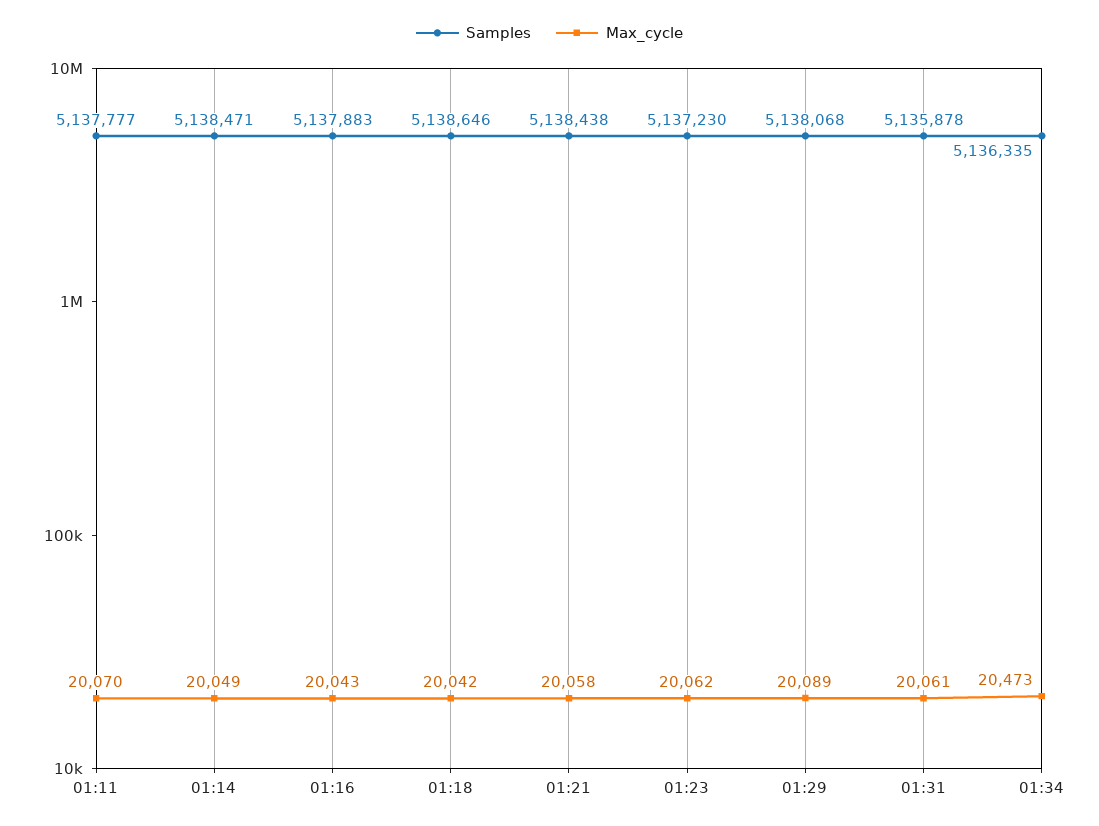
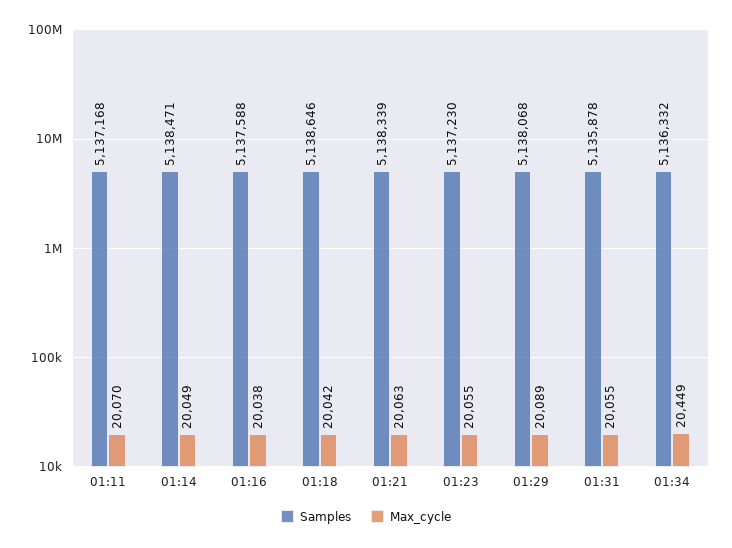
Samples, 01:11: 5137777 -> 5137168
Samples, 01:16: 5137883 -> 5137588
Max_cycle, 01:16: 20043 -> 20038
Samples, 01:21: 5138438 -> 5138339
Max_cycle, 01:21: 20058 -> 20063
Max_cycle, 01:23: 20062 -> 20055
Max_cycle, 01:31: 20061 -> 20055
Samples, 01:34: 5136335 -> 5136332
Max_cycle, 01:34: 20473 -> 20449

